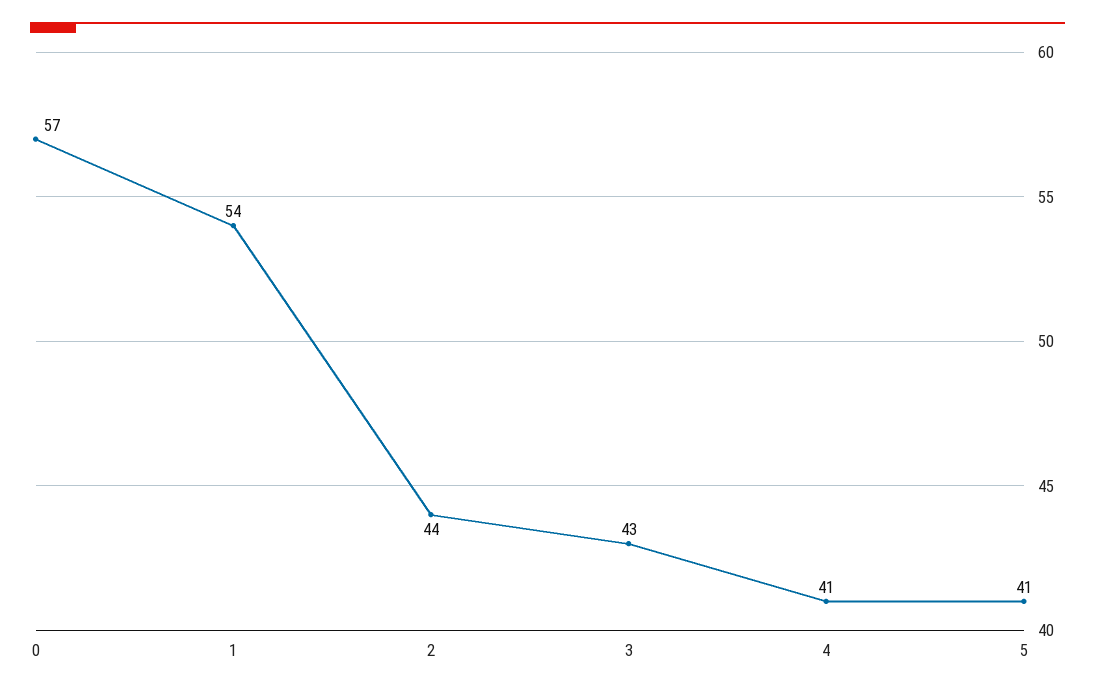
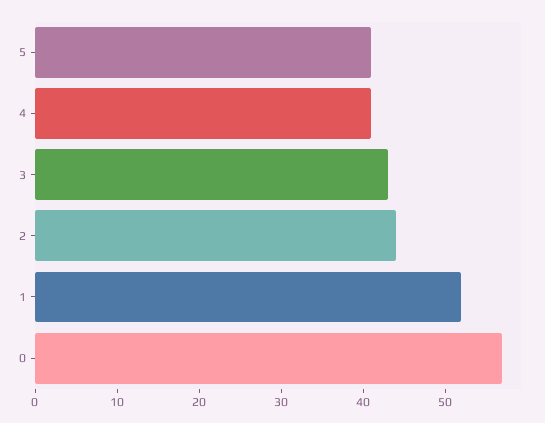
1: 54 -> 52

